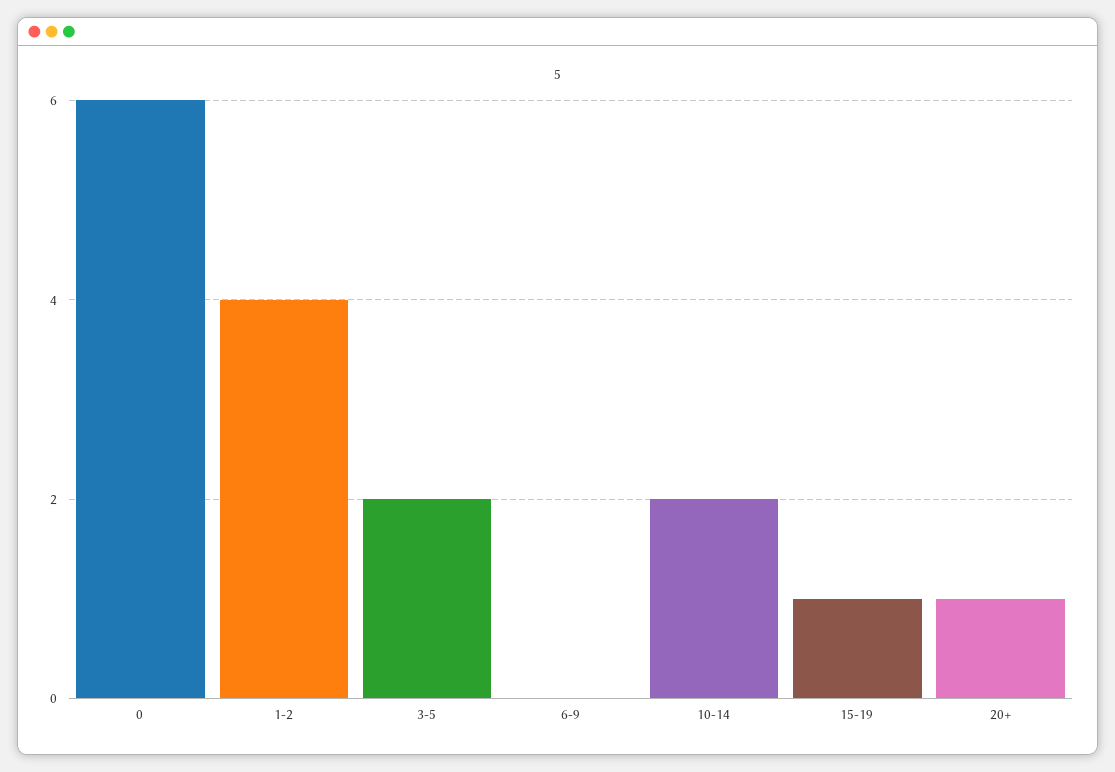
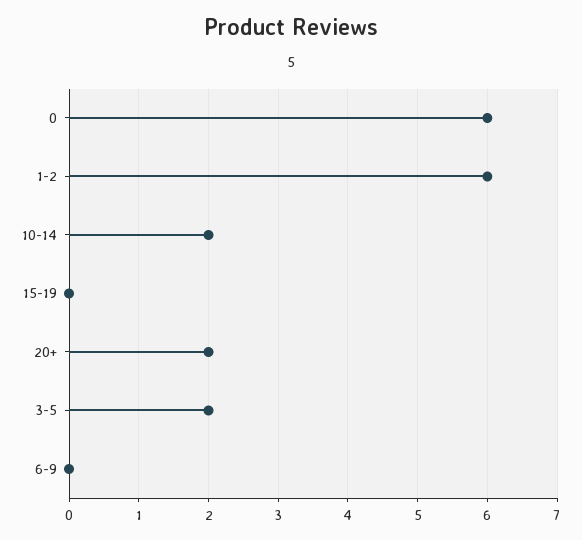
1-2: 4 -> 6
15-19: 1 -> 0
20+: 1 -> 2

